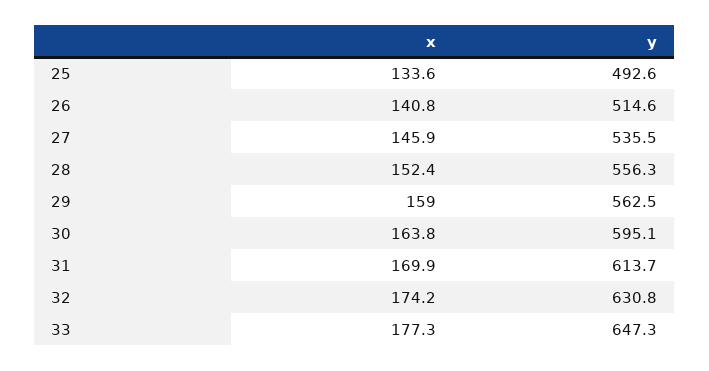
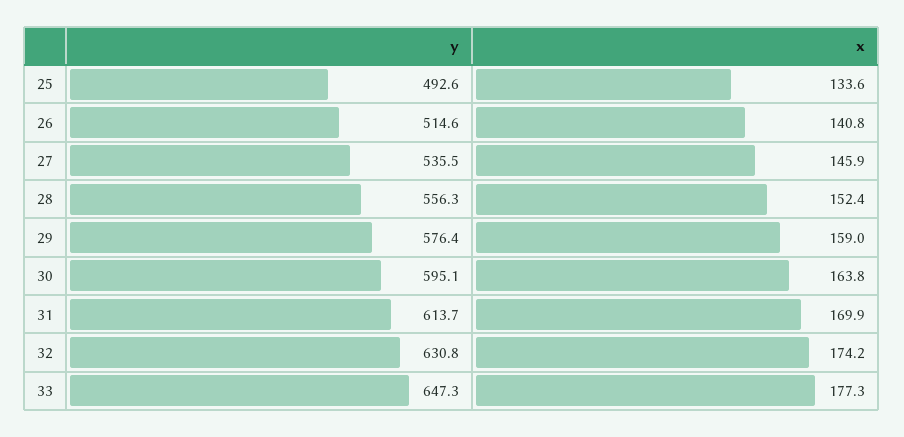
y, 29: 562.5 -> 576.4

